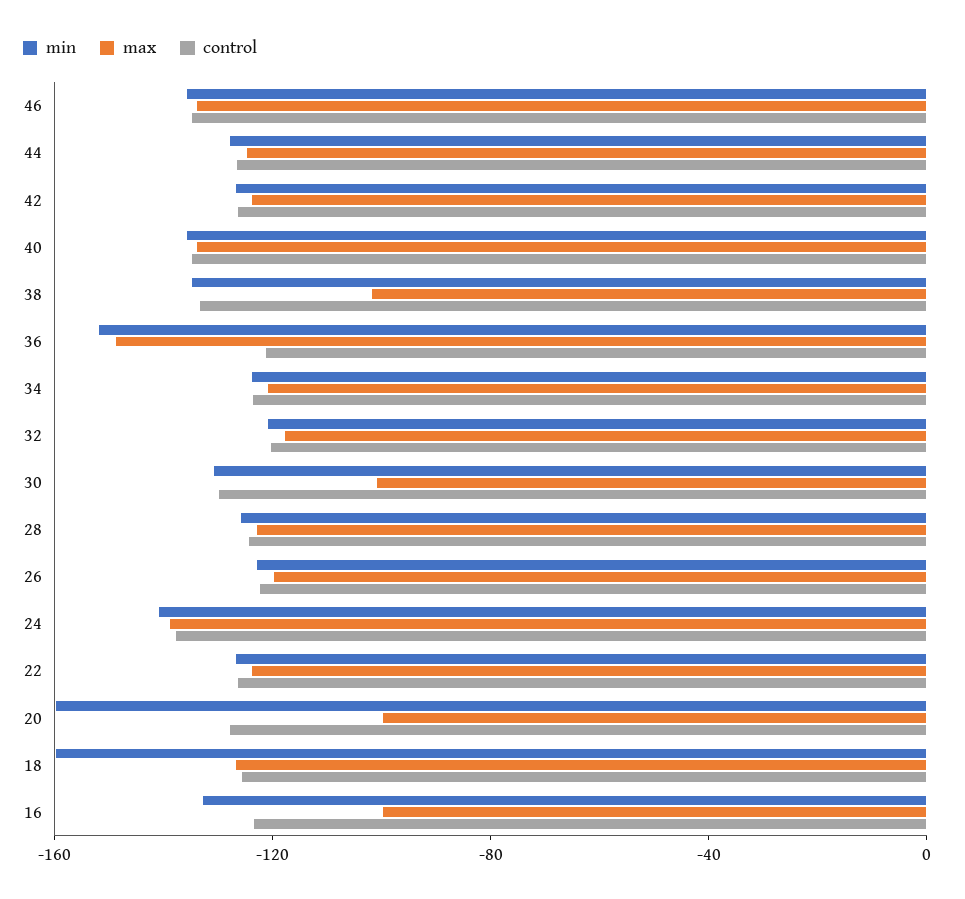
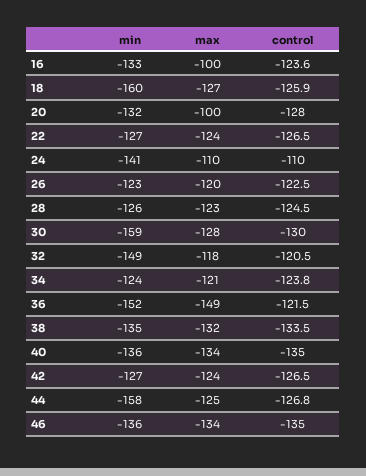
min, 44: -130 -> -158
max, 38: -100 -> -132
min, 32: -120 -> -149
min, 30: -130 -> -159
max, 30: -100 -> -128
max, 24: -140 -> -110
control, 24: -140 -> -110
min, 20: -160 -> -132

